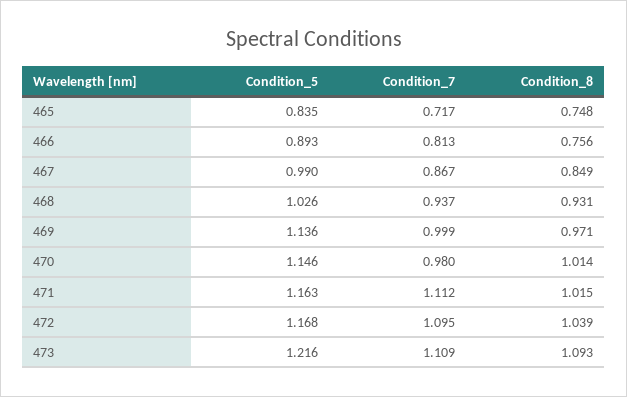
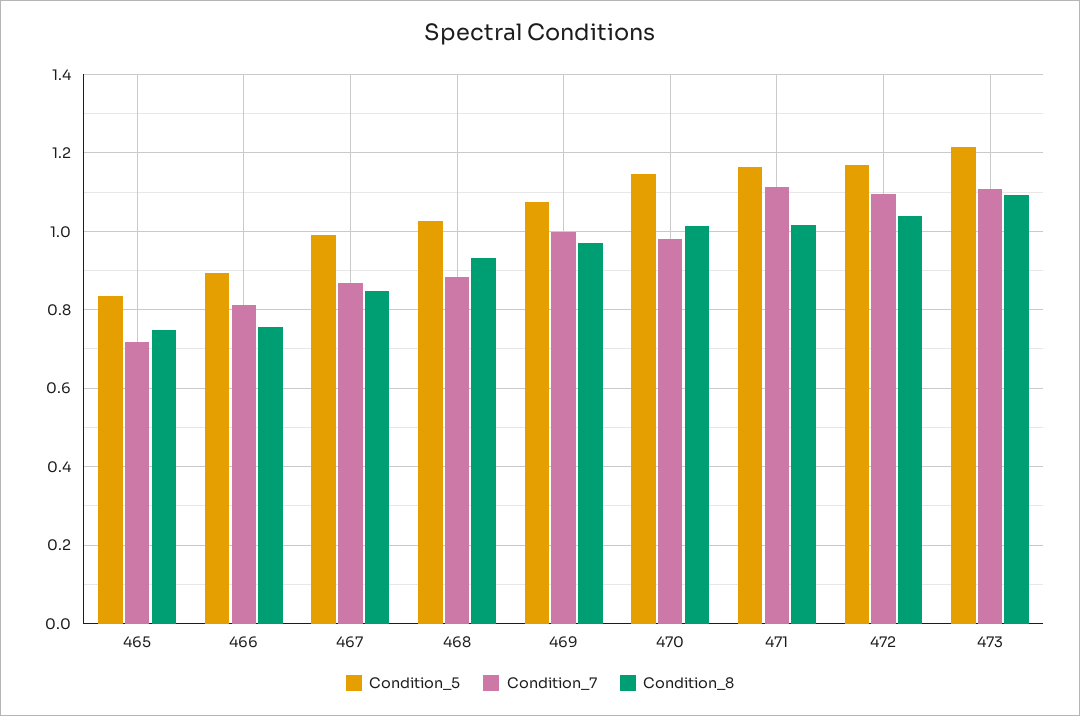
Condition_7, 468: 0.937 -> 0.88
Condition_5, 469: 1.136 -> 1.08

